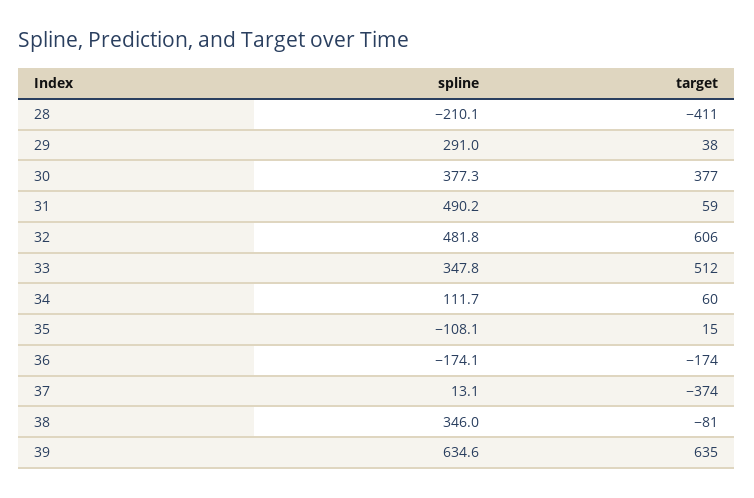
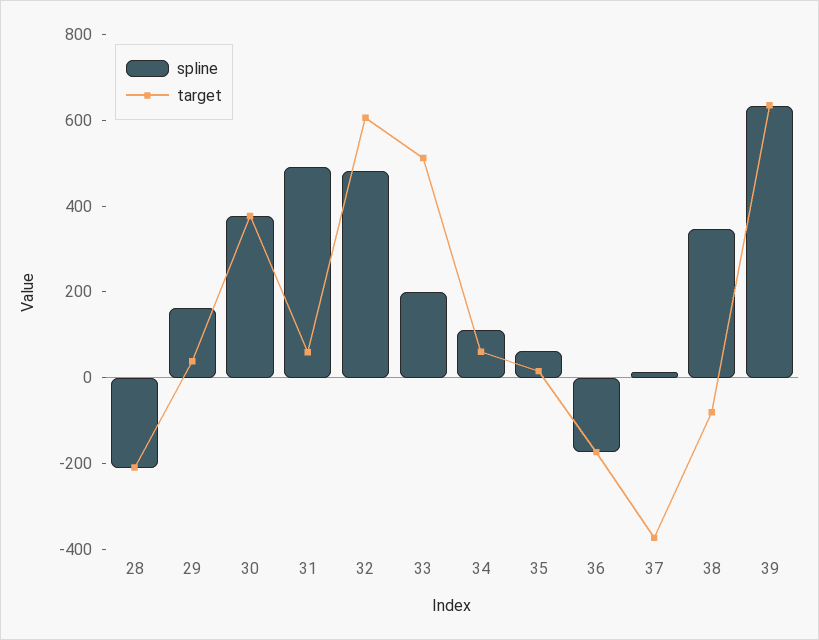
target, 28: -411 -> -200
spline, 29: 291 -> 150
spline, 33: 347.8 -> 200
spline, 35: -108.1 -> 50

